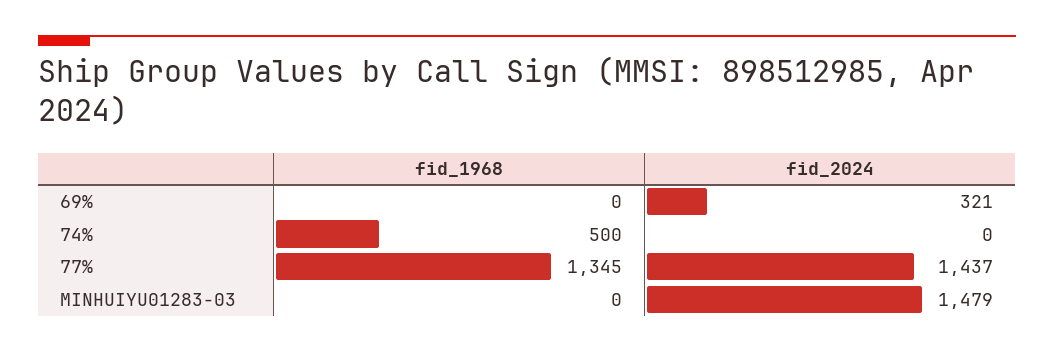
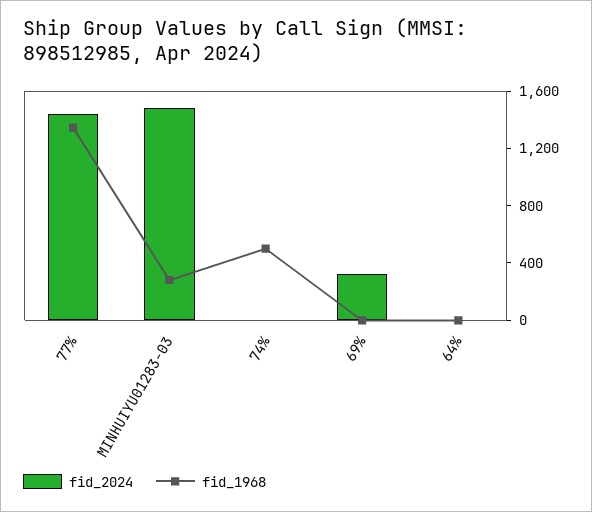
fid_1968, MINHUIYU01283-03: 0 -> 300
fid_2024, 64%: none -> 0
fid_1968, 64%: none -> 0

